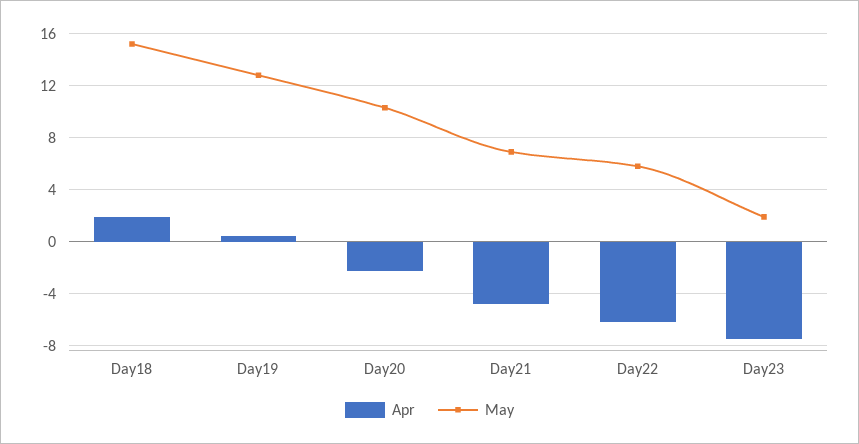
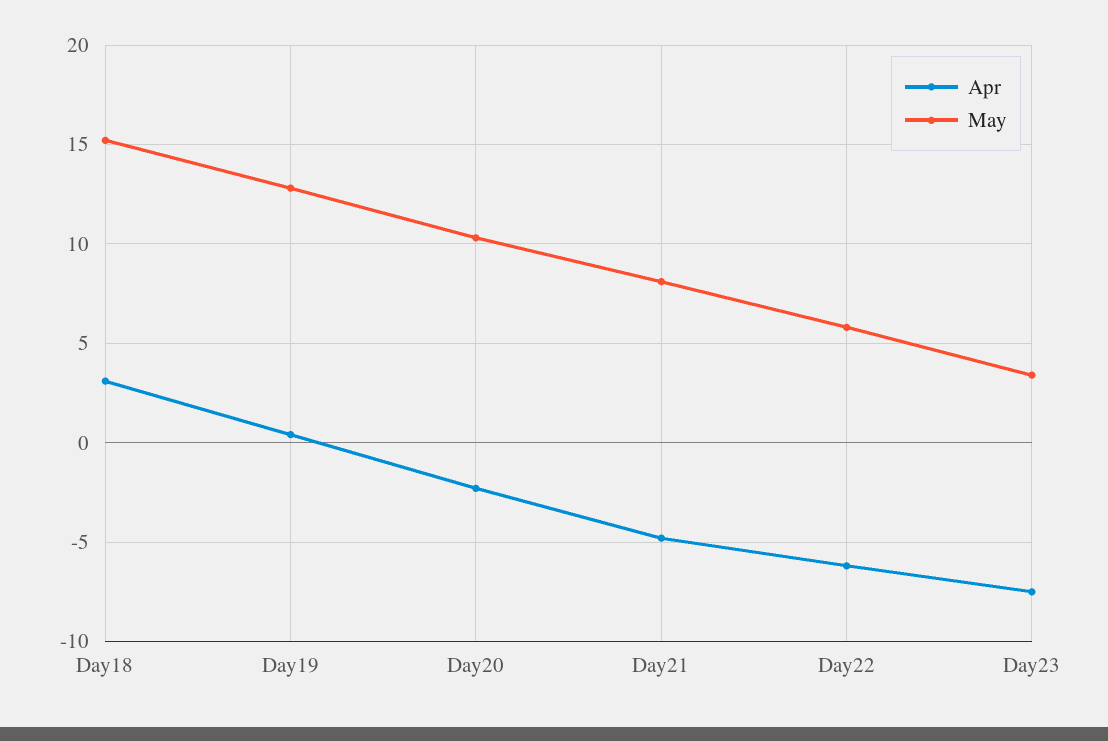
Apr, Day18: 2 -> 3
May, Day21: 7 -> 8
May, Day23: 2 -> 3.5

